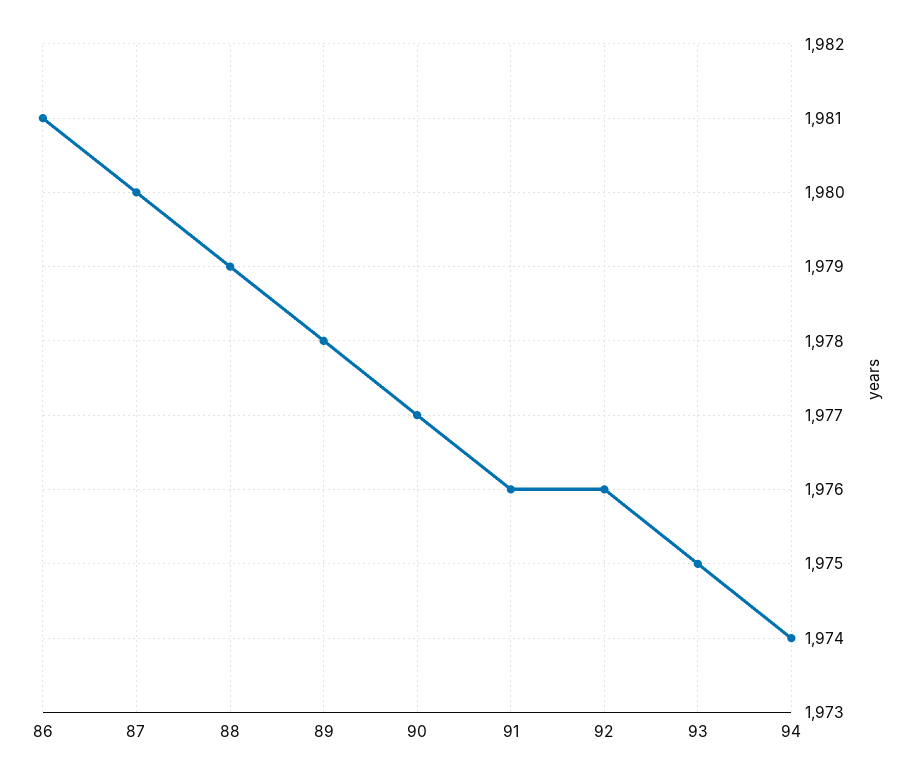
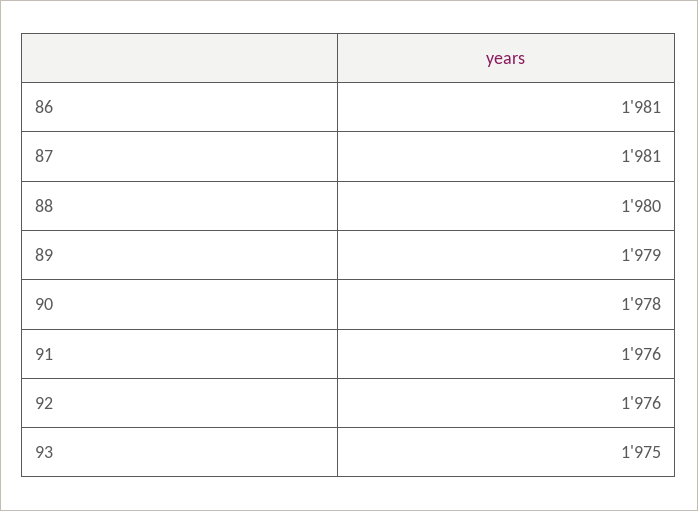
87: 1980 -> 1981
88: 1979 -> 1980
89: 1978 -> 1979
90: 1977 -> 1978
94: 1974 -> none

